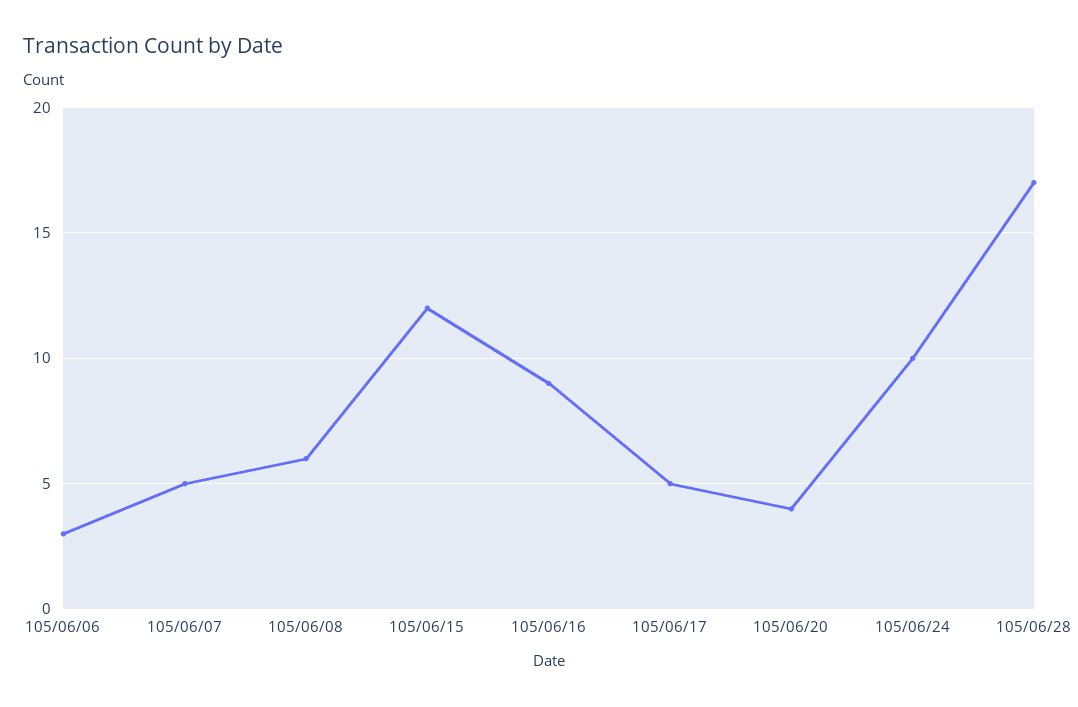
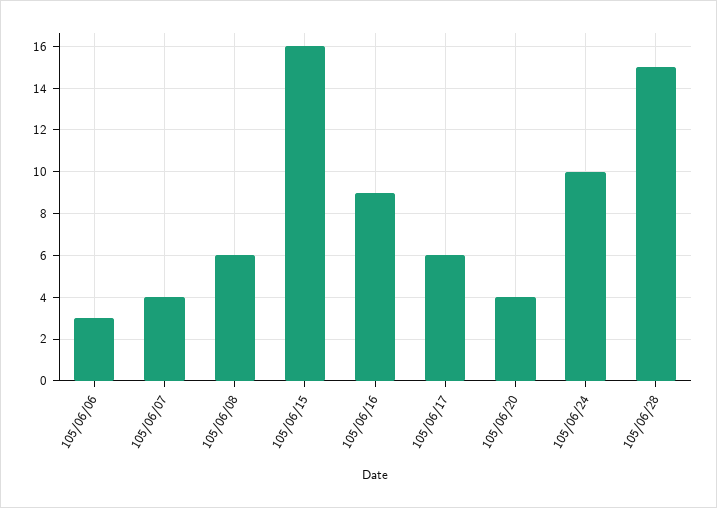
105/06/07: 5 -> 4
105/06/15: 12 -> 16
105/06/17: 5 -> 6
105/06/28: 17 -> 15

